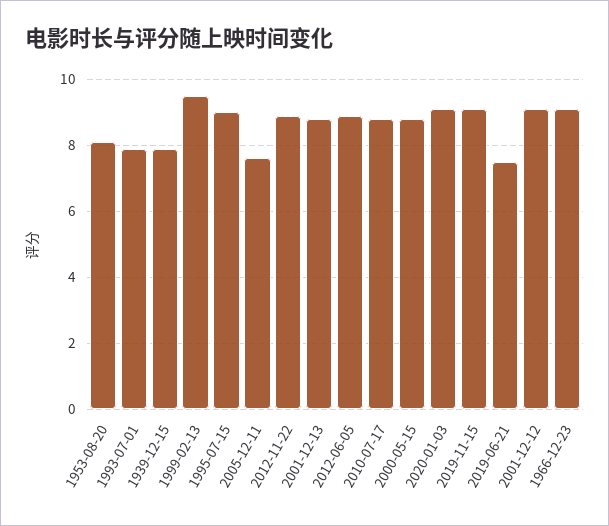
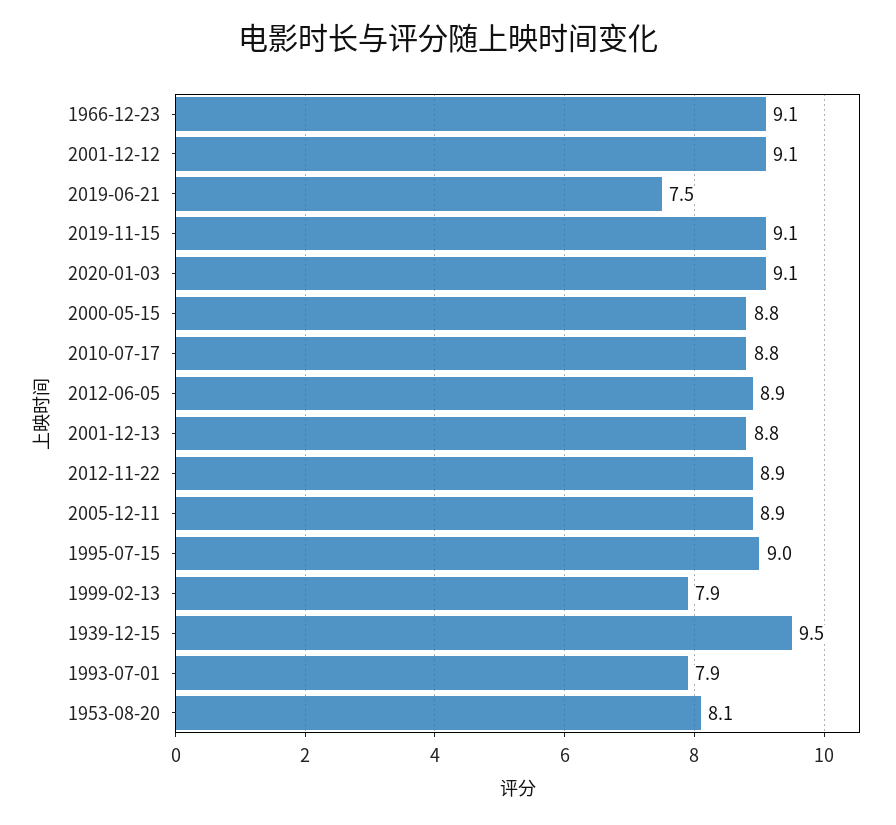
1939-12-15: 8 -> 9.5
1999-02-13: 9.5 -> 7.9
2005-12-11: 7.5 -> 8.9

